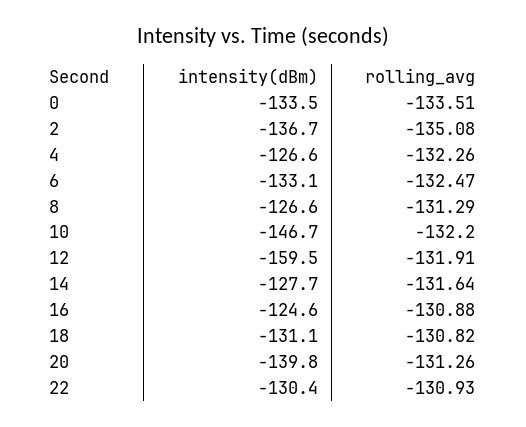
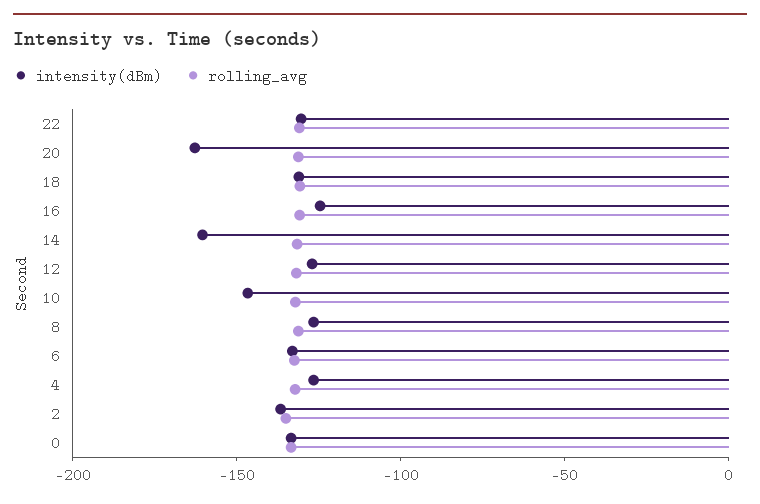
intensity(dBm), 12: -159.5 -> -130
intensity(dBm), 14: -127.7 -> -160
intensity(dBm), 20: -139.8 -> -160

